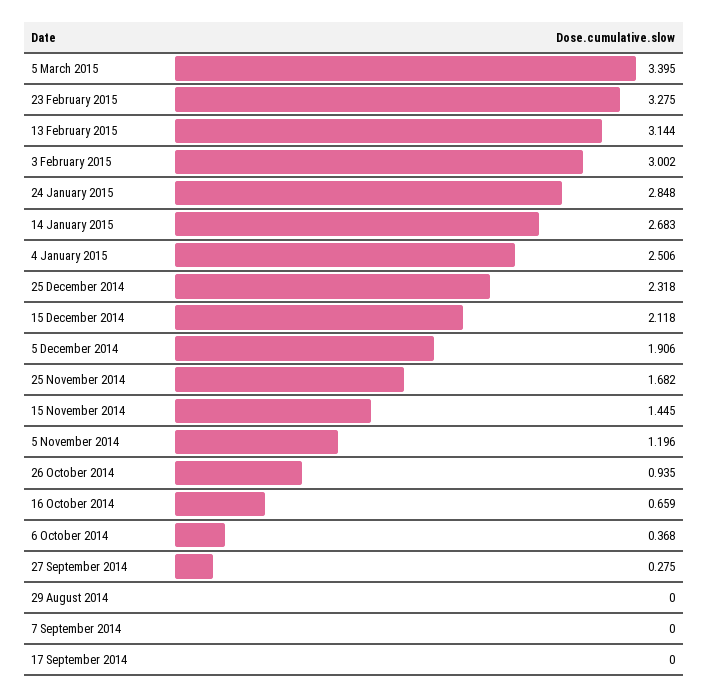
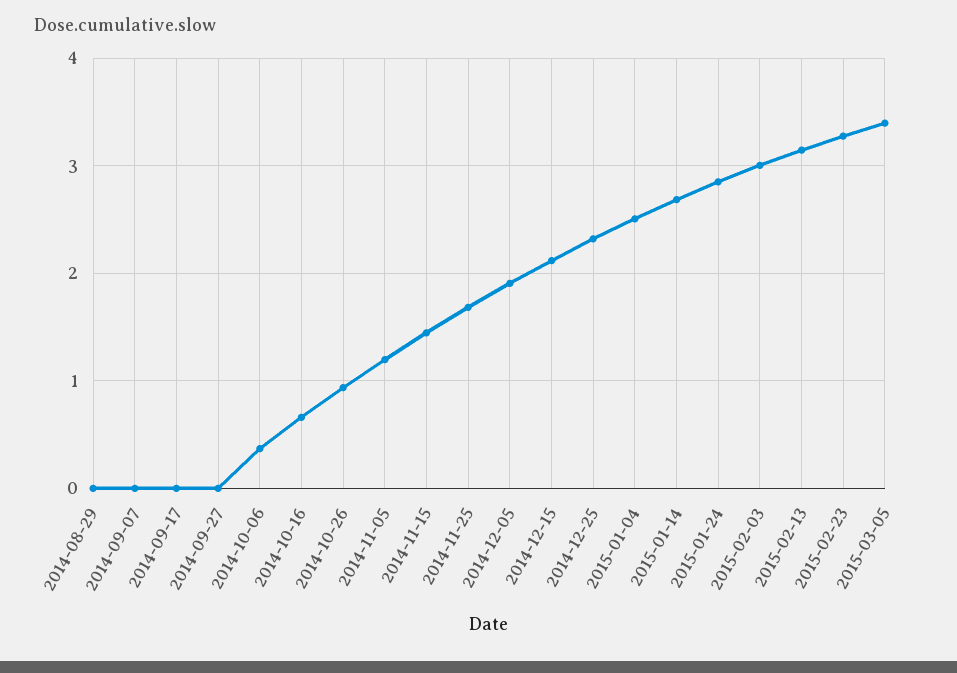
27 September 2014: 0.275 -> 0

